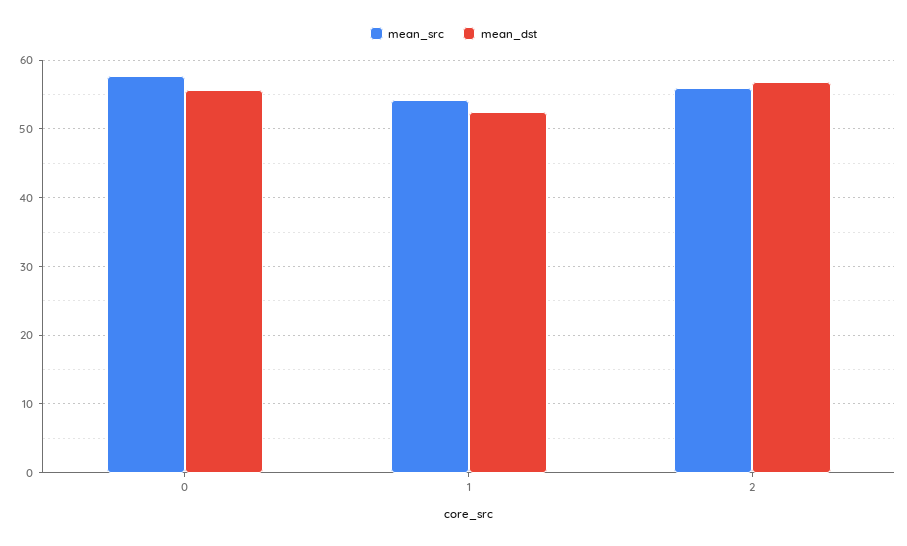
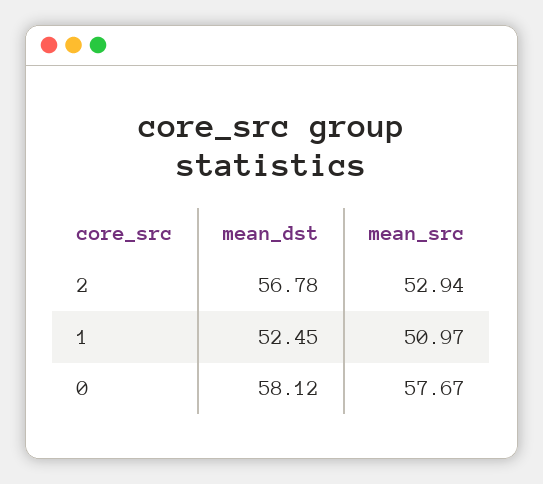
mean_dst, 0: 56 -> 58.12
mean_src, 1: 54 -> 50.97
mean_src, 2: 56 -> 52.94

